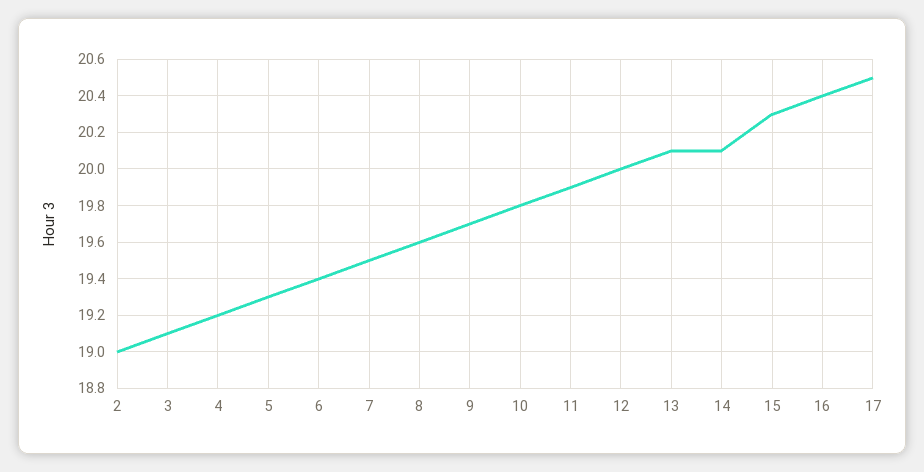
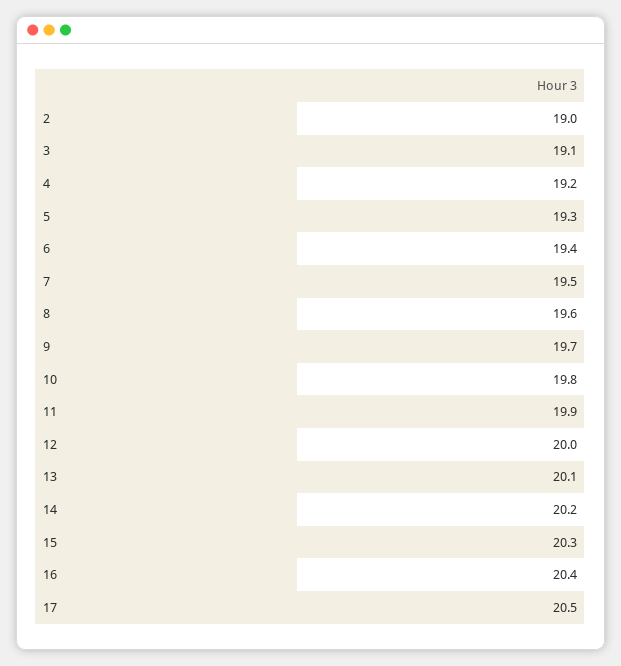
14: 20.1 -> 20.2

